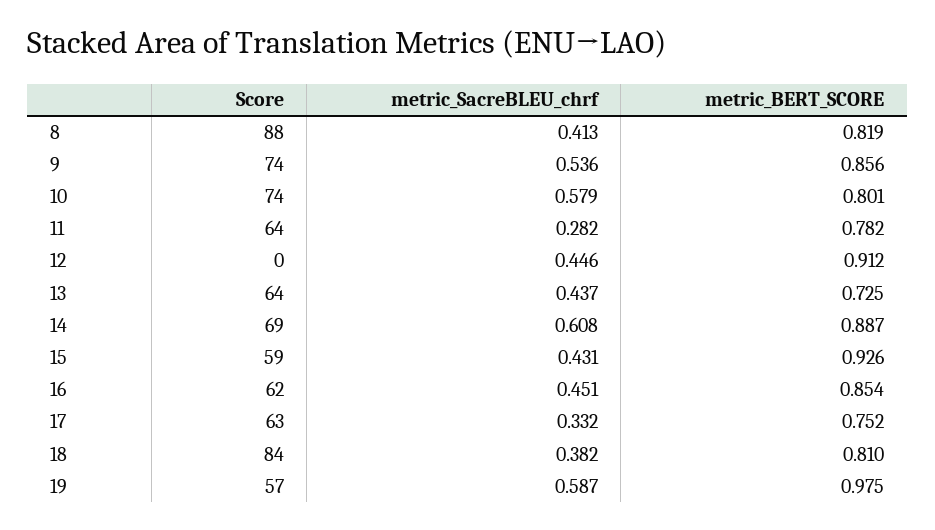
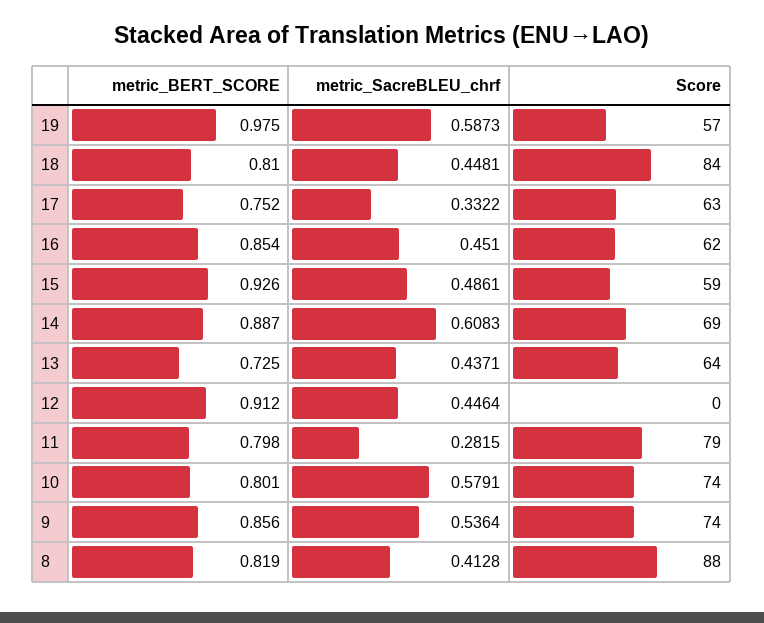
Score, 11: 64 -> 79
metric_BERT_SCORE, 11: 0.782 -> 0.798
metric_SacreBLEU_chrf, 15: 0.431 -> 0.4861
metric_SacreBLEU_chrf, 18: 0.382 -> 0.4481

